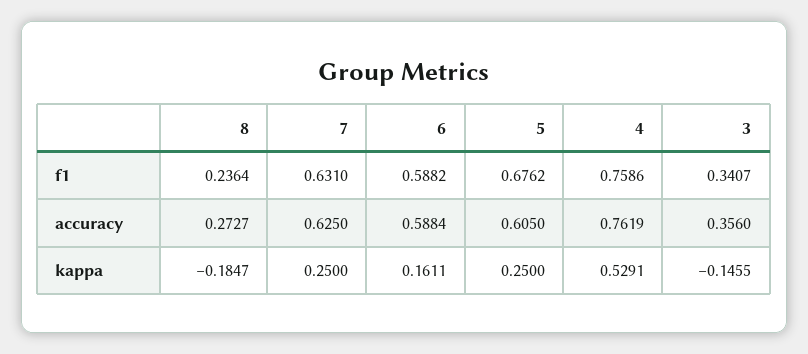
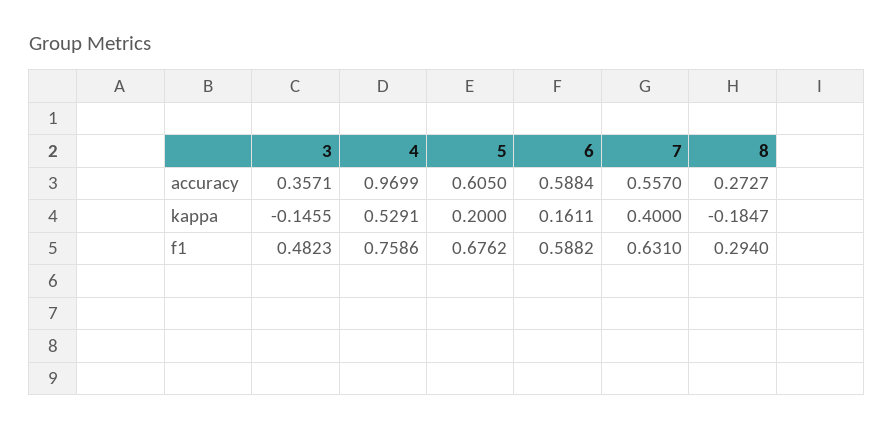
8, f1: 0.2364 -> 0.294
3, f1: 0.3407 -> 0.4823
7, accuracy: 0.625 -> 0.557
4, accuracy: 0.7619 -> 0.9699
3, accuracy: 0.356 -> 0.3571
7, kappa: 0.25 -> 0.4
5, kappa: 0.25 -> 0.2

